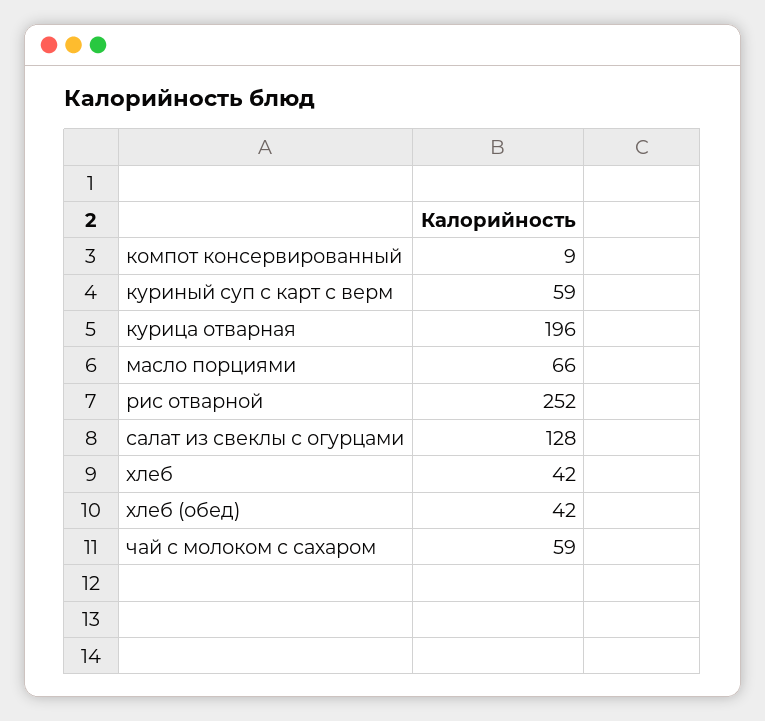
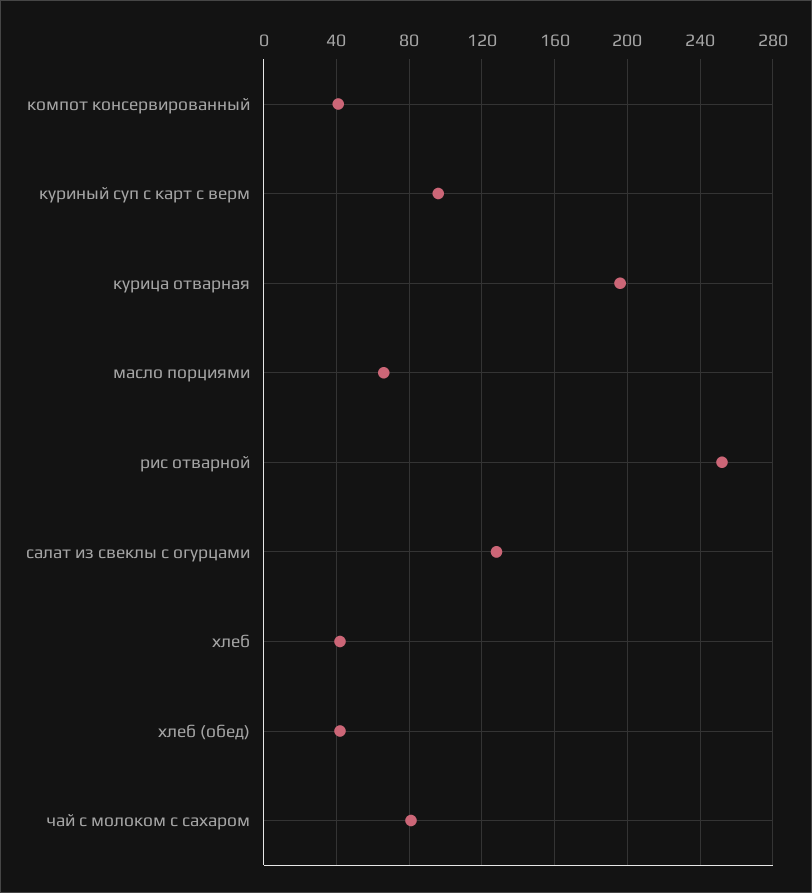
компот консервированный: 9 -> 40
куриный суп с карт с верм: 59 -> 95
чай с молоком с сахаром: 59 -> 80

